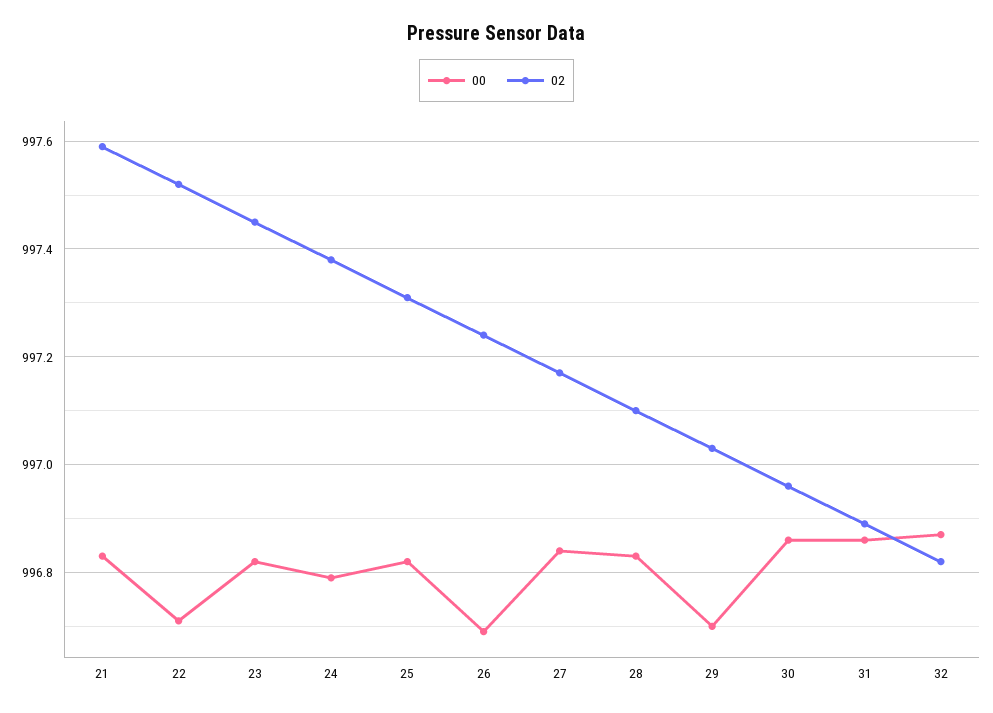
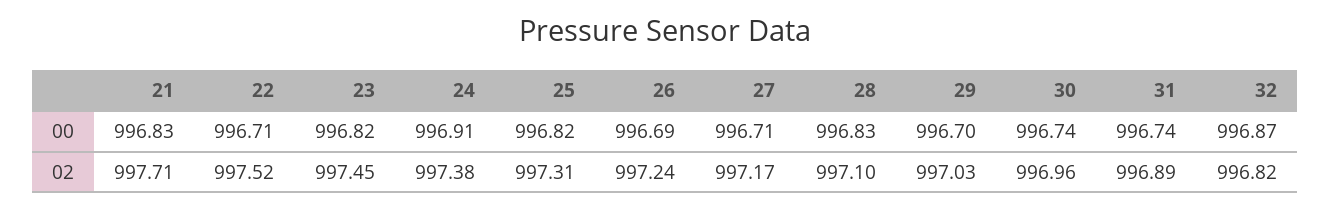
02, 21: 997.6 -> 997.71
00, 24: 996.8 -> 996.91
00, 27: 996.85 -> 996.71
00, 30: 996.85 -> 996.74
00, 31: 996.85 -> 996.74

